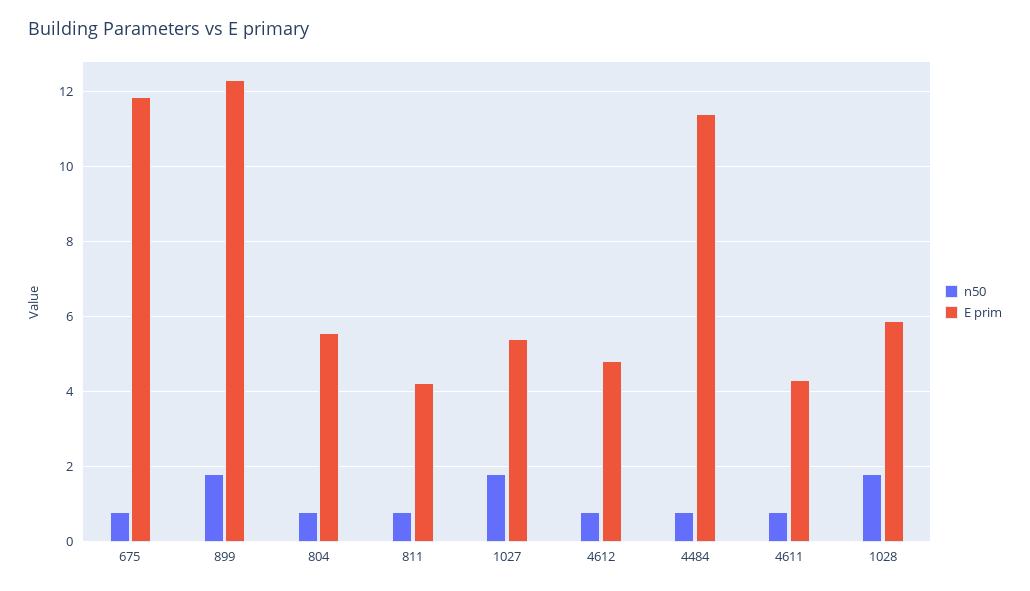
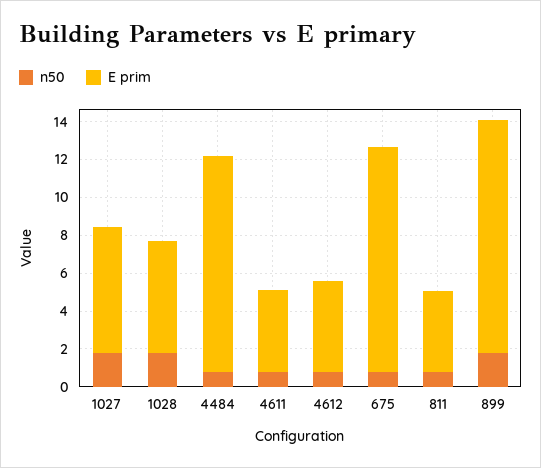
n50, 804: 0.8 -> none
E prim, 804: 5.6 -> none
E prim, 1027: 5.4 -> 6.5

